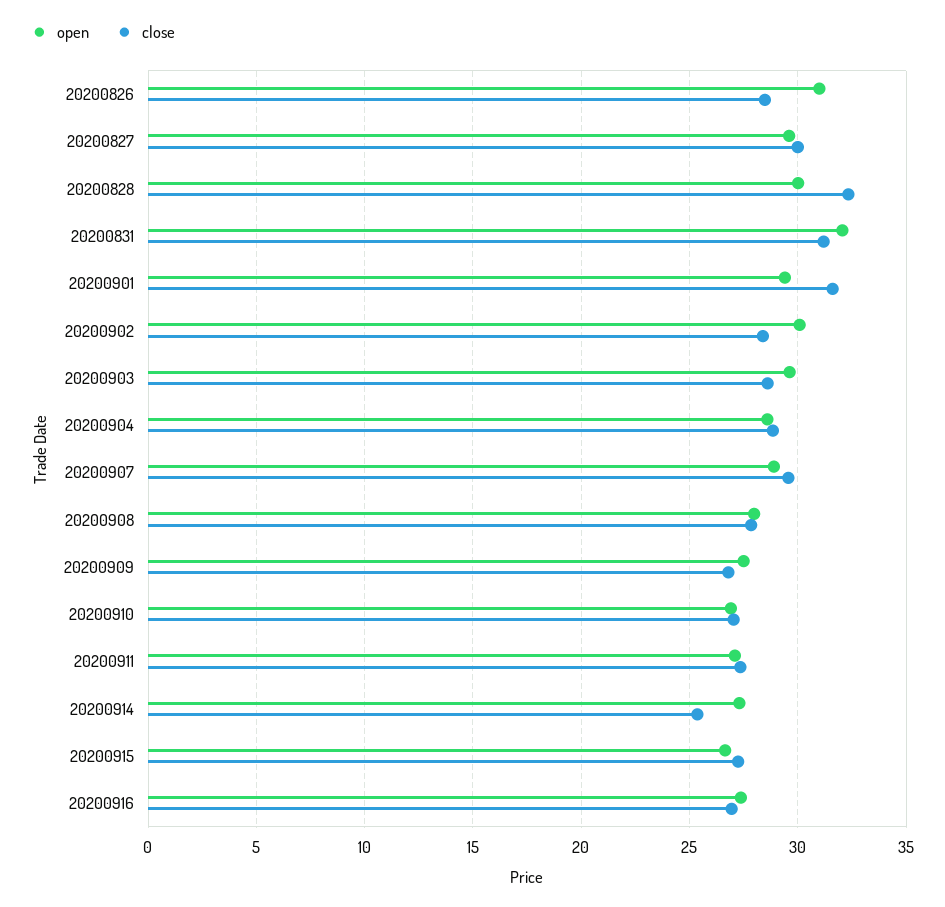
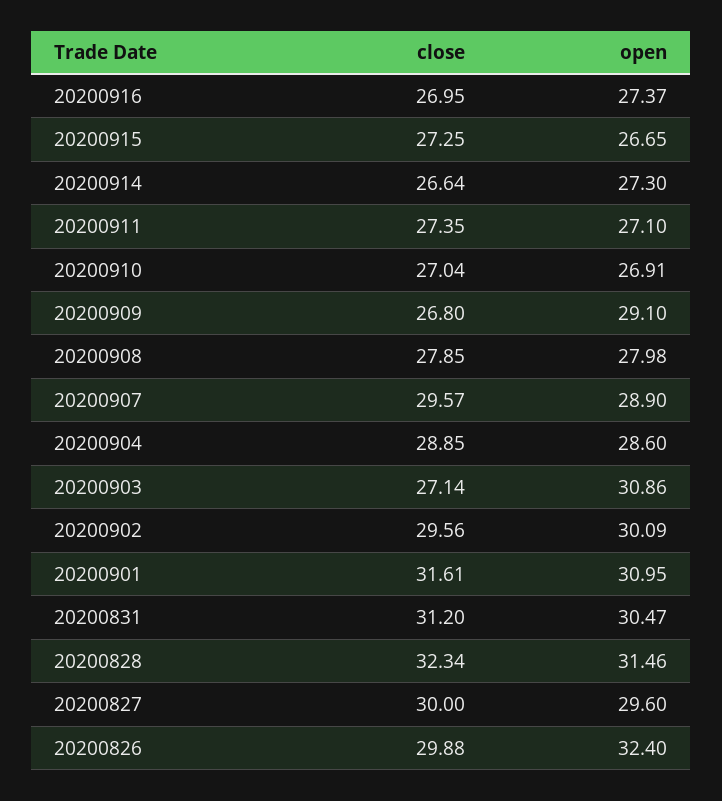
open, 20200826: 31 -> 32.4
close, 20200826: 28.5 -> 29.88
open, 20200828: 30 -> 31.46
open, 20200831: 32 -> 30.47
open, 20200901: 29.5 -> 30.95
close, 20200902: 28.5 -> 29.56
open, 20200903: 29.5 -> 30.86
close, 20200903: 28.5 -> 27.14
open, 20200909: 27.5 -> 29.1
close, 20200914: 25.5 -> 26.64

